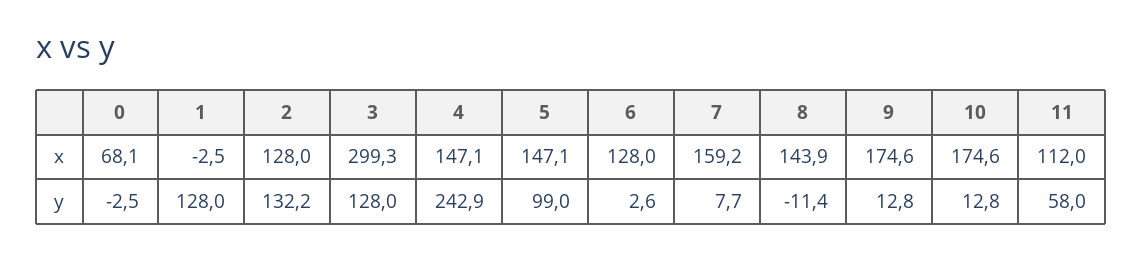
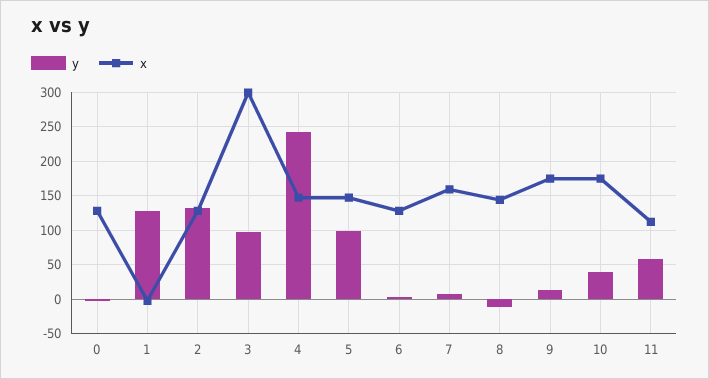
x, 0: 68.1 -> 130
y, 3: 128 -> 100
y, 10: 12.8 -> 40

